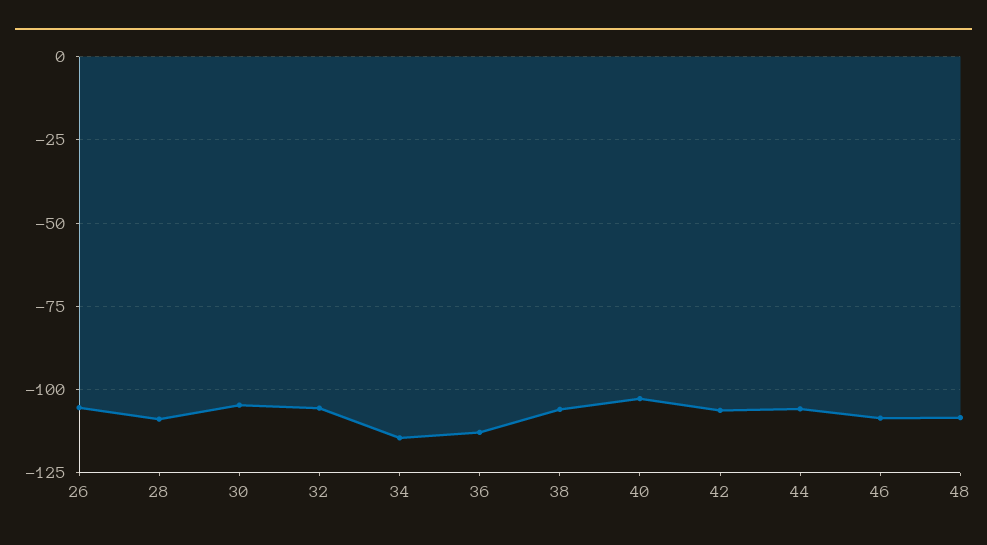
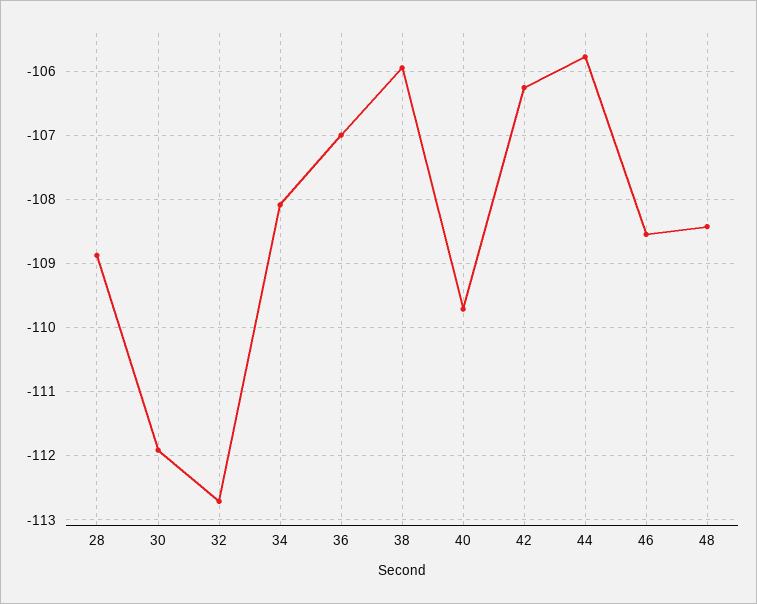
26: -105 -> none
30: -105 -> -111.9
32: -105 -> -112.7
34: -115 -> -108.1
36: -112.5 -> -107
40: -102.5 -> -109.7

